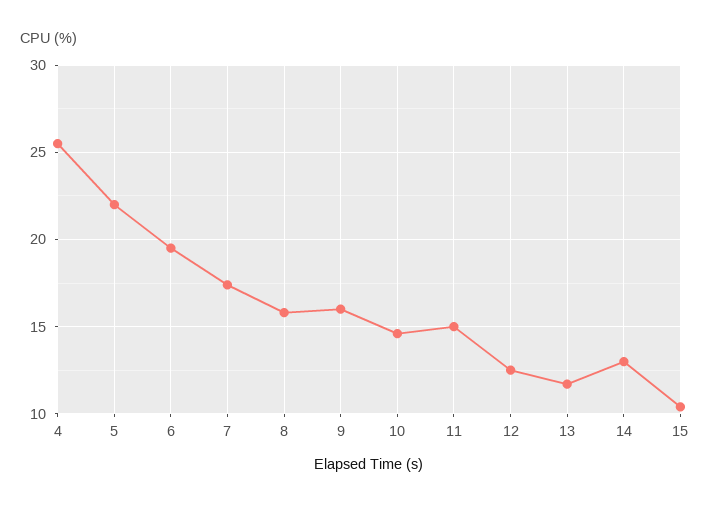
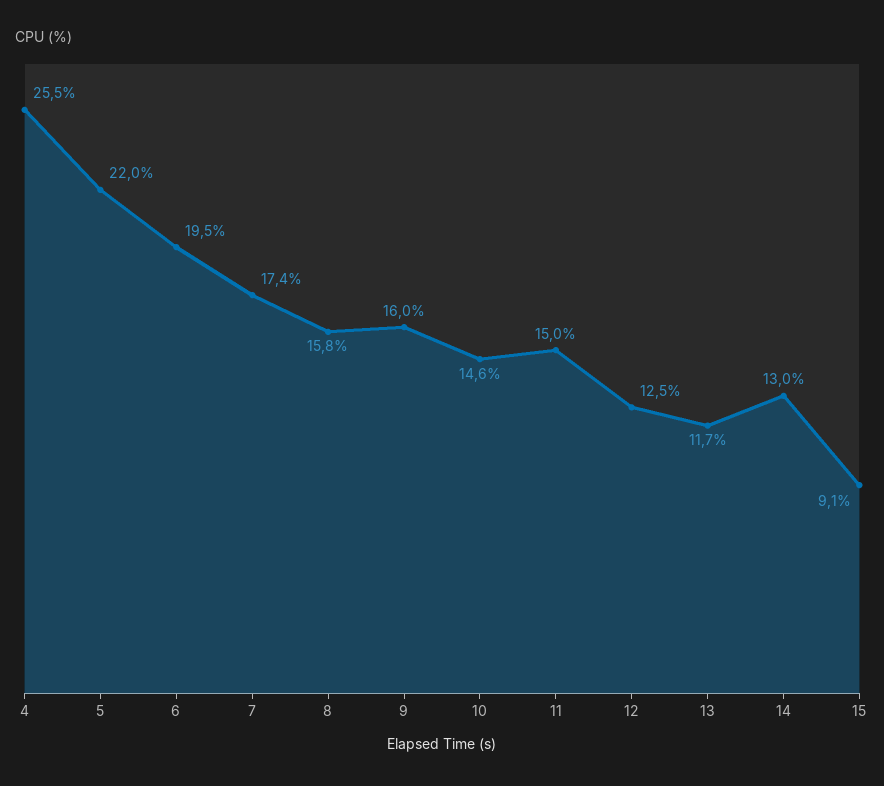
15: 10.5 -> 9.1

